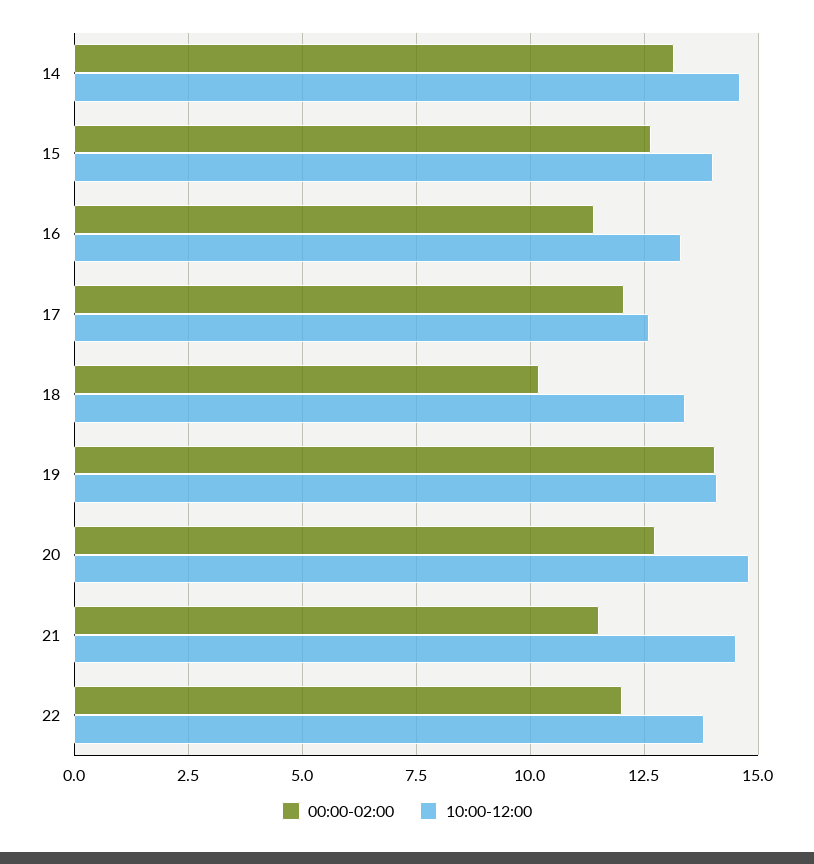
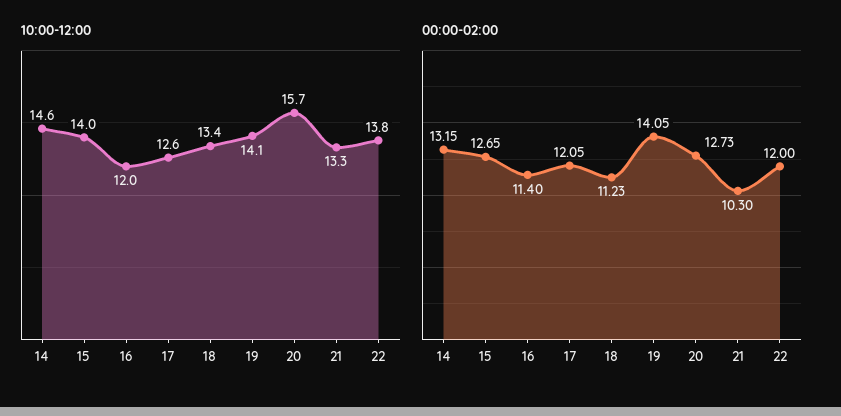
10:00-12:00, 16: 13.25 -> 12
00:00-02:00, 18: 10.25 -> 11.23
10:00-12:00, 20: 14.75 -> 15.7
00:00-02:00, 21: 11.5 -> 10.3
10:00-12:00, 21: 14.5 -> 13.3

